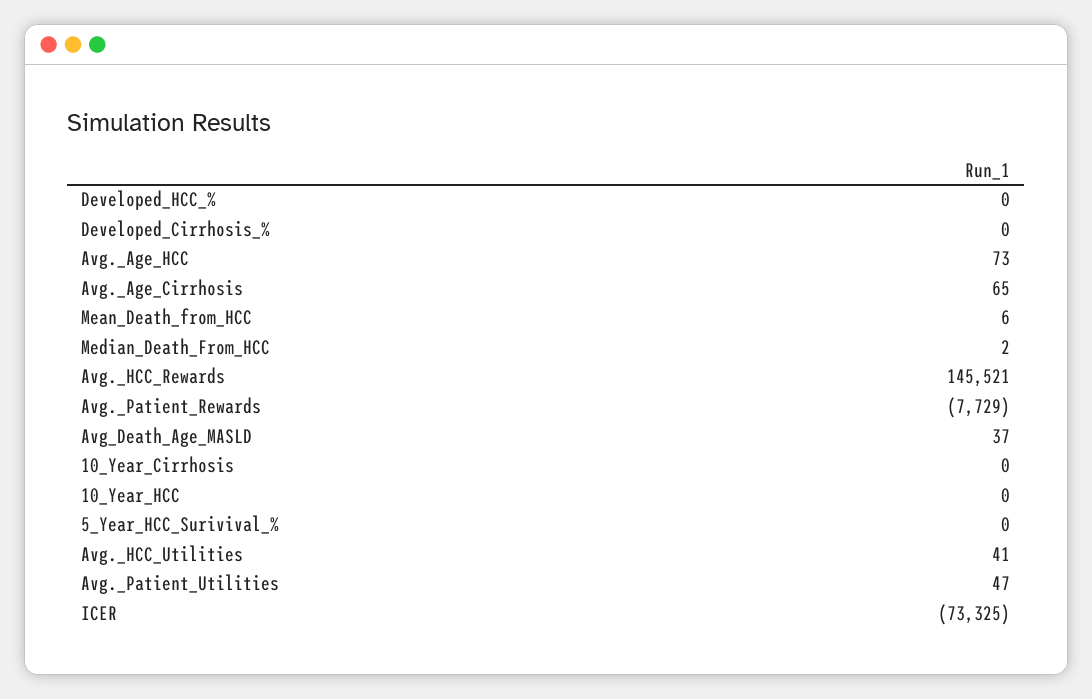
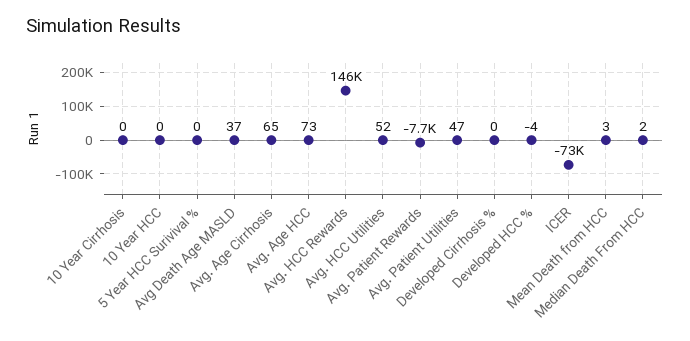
Developed_HCC_%: 0 -> -4
Mean_Death_from_HCC: 6 -> 3
Avg._HCC_Utilities: 41 -> 52

